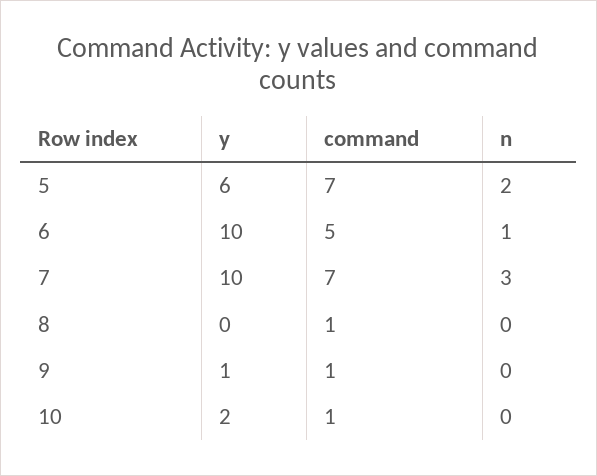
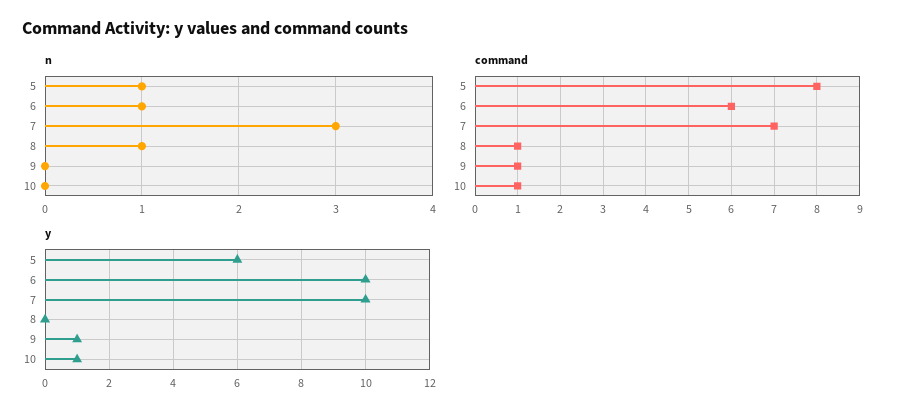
command, 5: 7 -> 8
n, 5: 2 -> 1
command, 6: 5 -> 6
n, 8: 0 -> 1
y, 10: 2 -> 1

